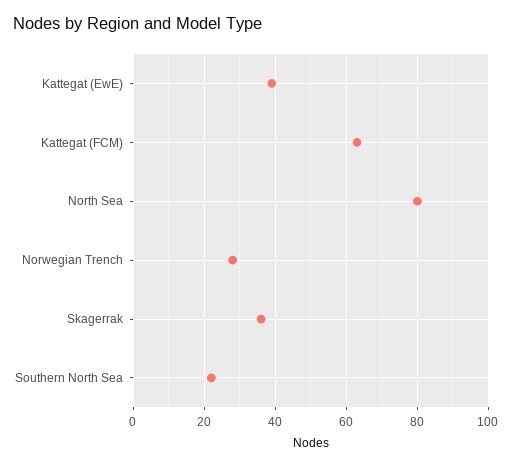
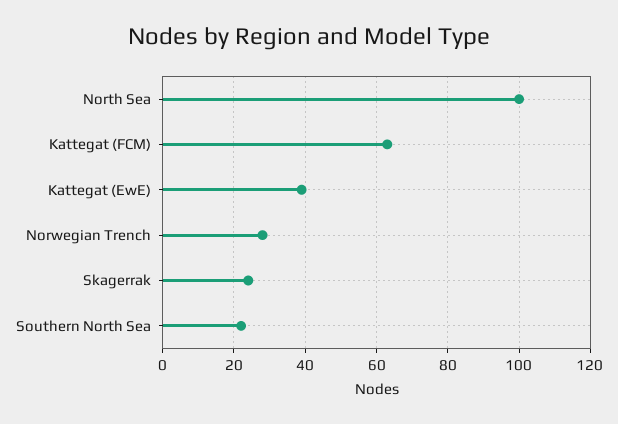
North Sea: 80 -> 100
Skagerrak: 35 -> 25

